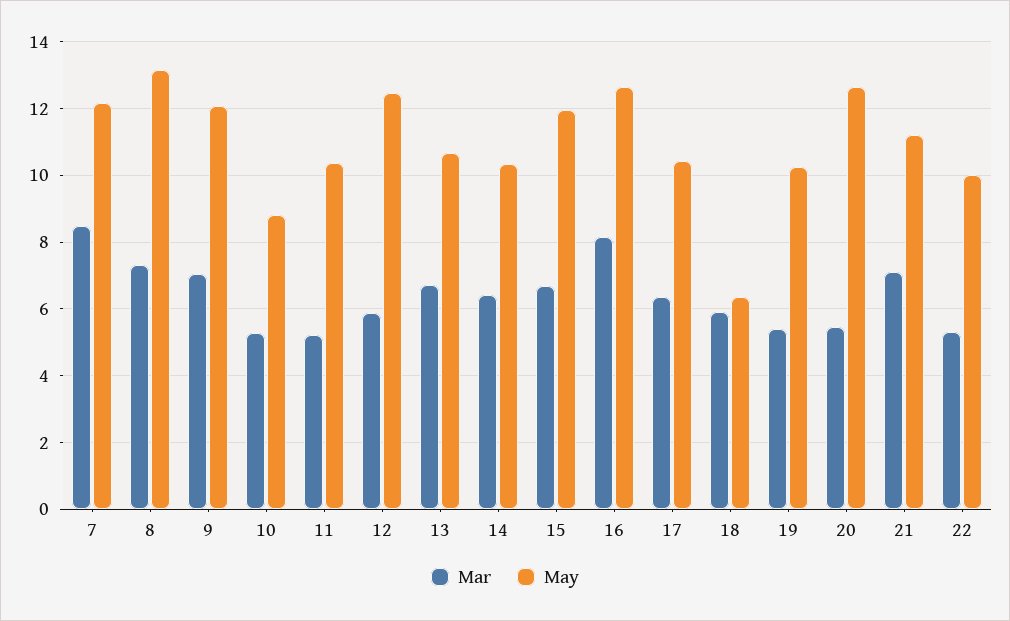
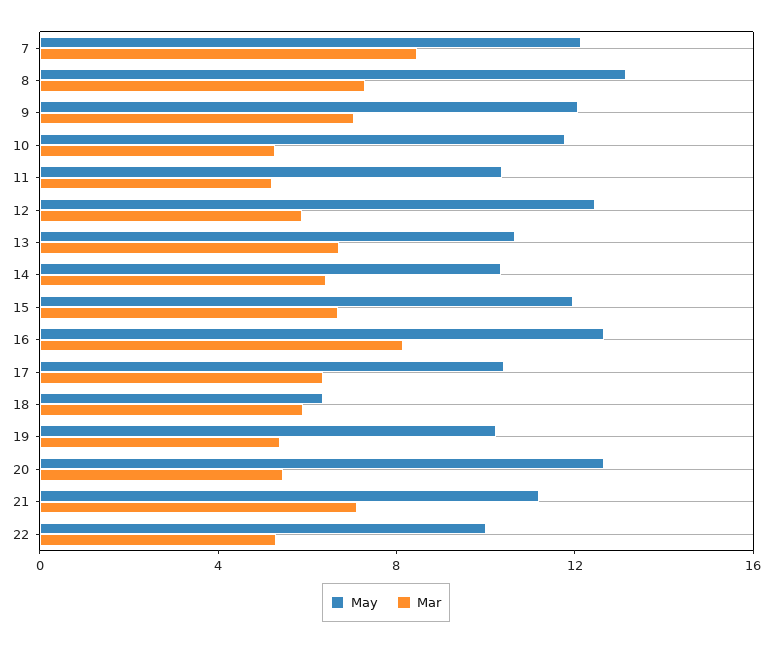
May, 10: 8.8 -> 12

